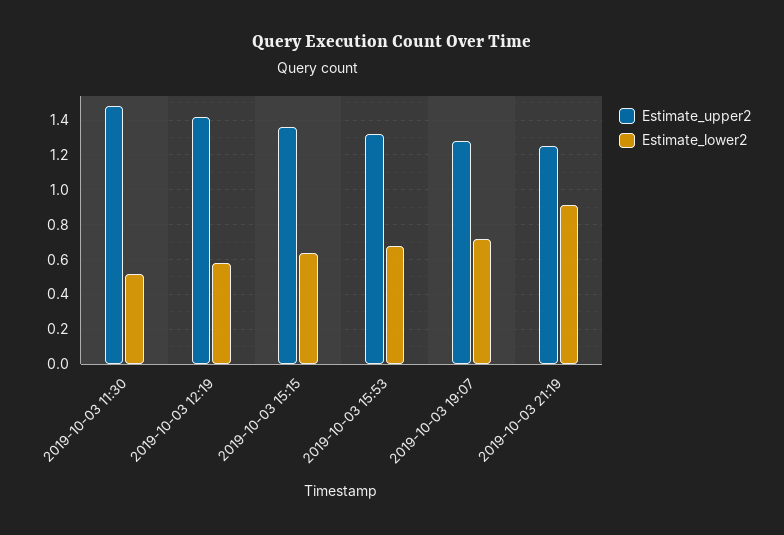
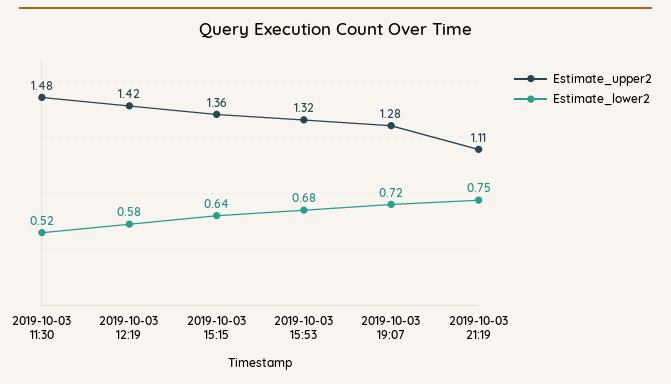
Estimate_upper2, 2019-10-03 21:19: 1.25 -> 1.11
Estimate_lower2, 2019-10-03 21:19: 0.9 -> 0.75

